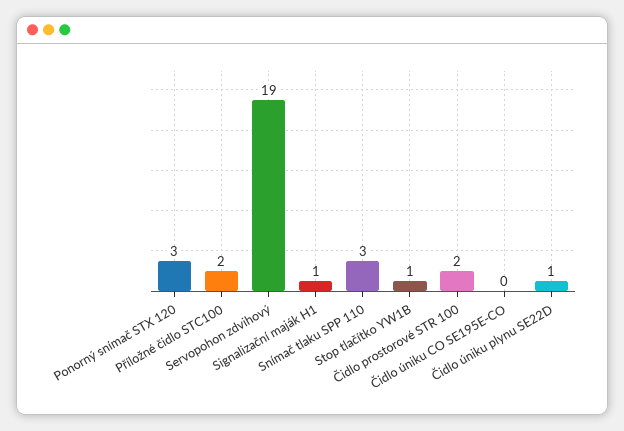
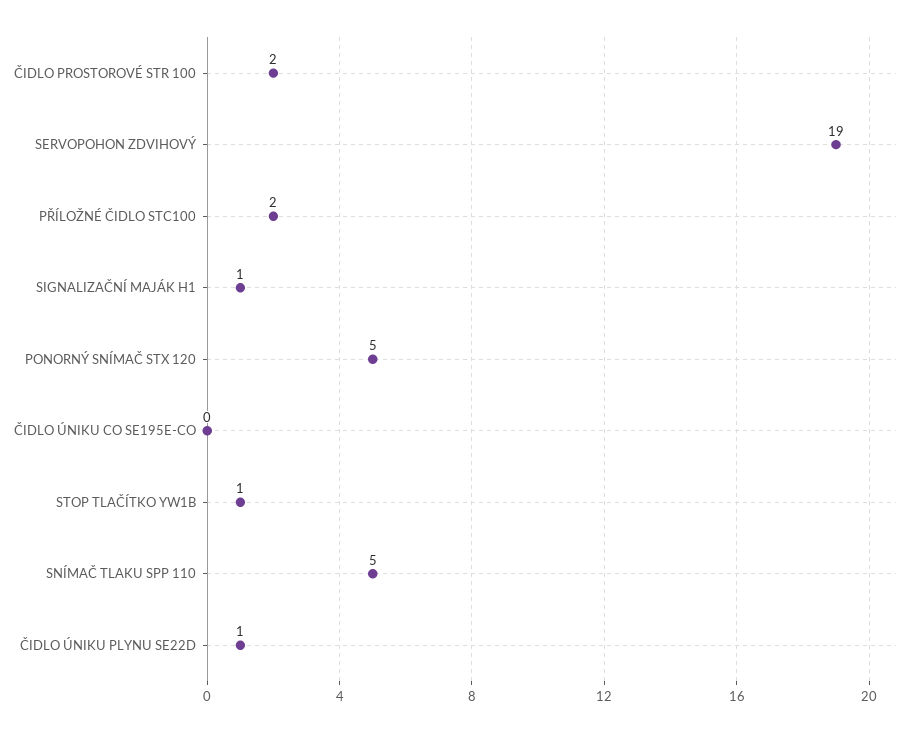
Ponorný snímač STX 120: 3 -> 5
Snímač tlaku SPP 110: 3 -> 5

